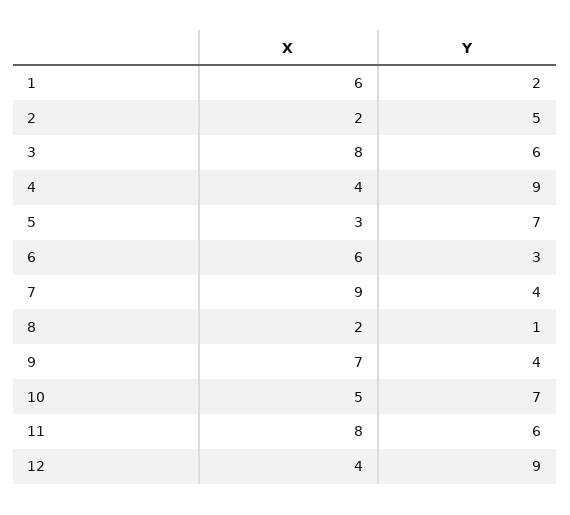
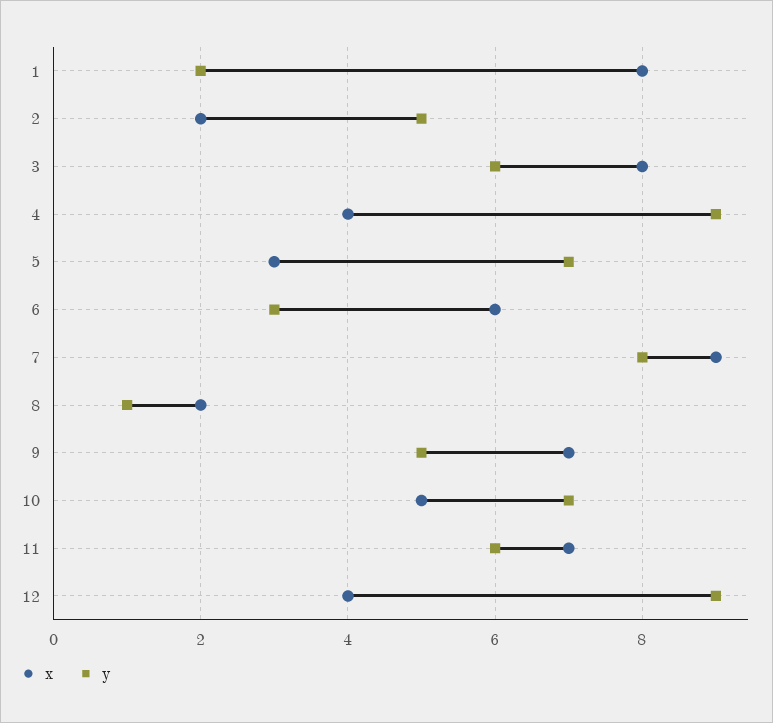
X, 1: 6 -> 8
Y, 7: 4 -> 8
Y, 9: 4 -> 5
X, 11: 8 -> 7

